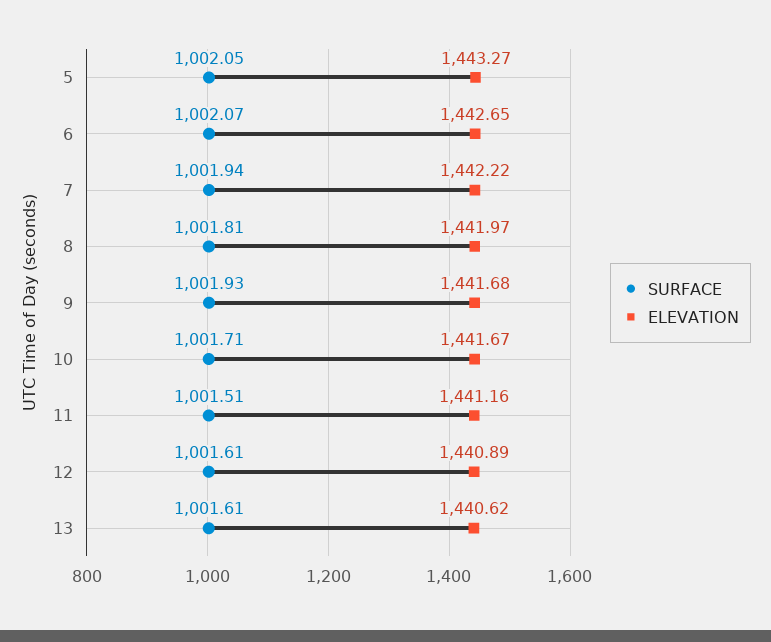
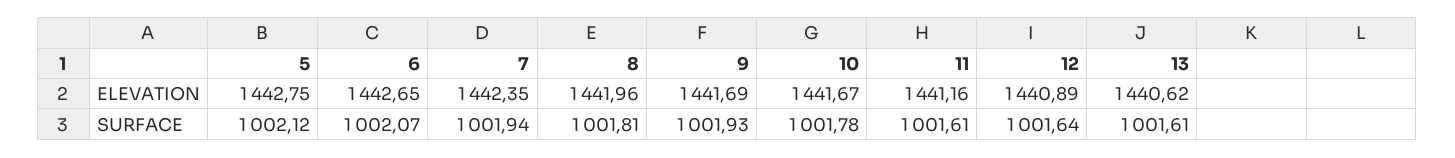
SURFACE, 5: 1002.05 -> 1002.12
ELEVATION, 5: 1443.27 -> 1442.75
ELEVATION, 7: 1442.22 -> 1442.35
ELEVATION, 8: 1441.97 -> 1441.96
ELEVATION, 9: 1441.68 -> 1441.69
SURFACE, 10: 1001.71 -> 1001.78
SURFACE, 11: 1001.51 -> 1001.61
SURFACE, 12: 1001.61 -> 1001.64

